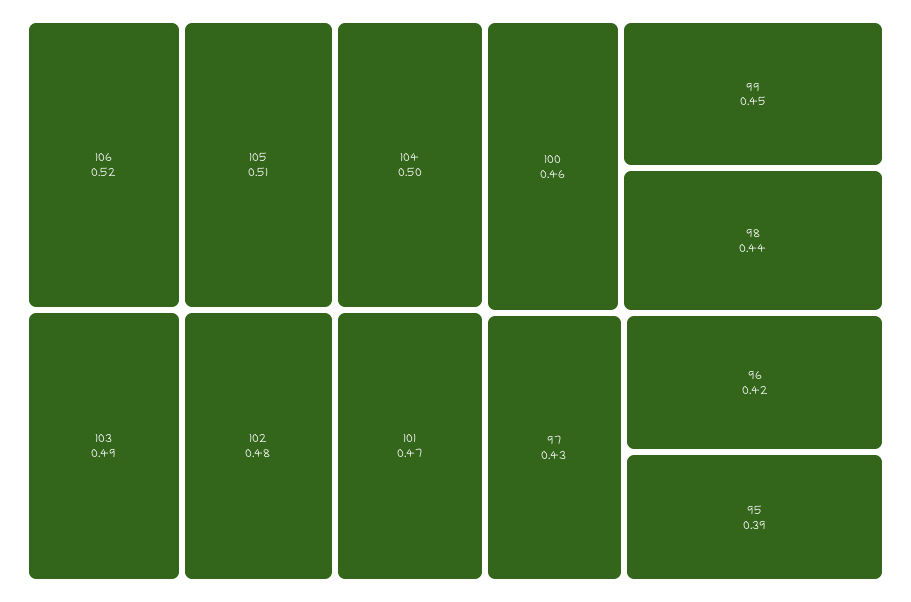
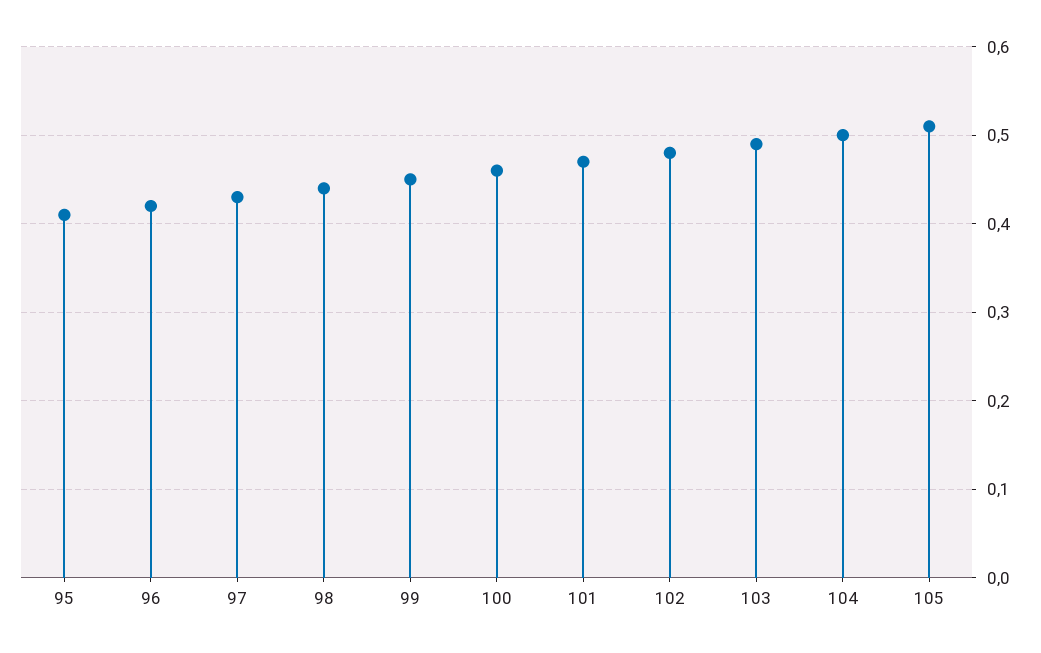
106: 0.52 -> none
95: 0.39 -> 0.41

